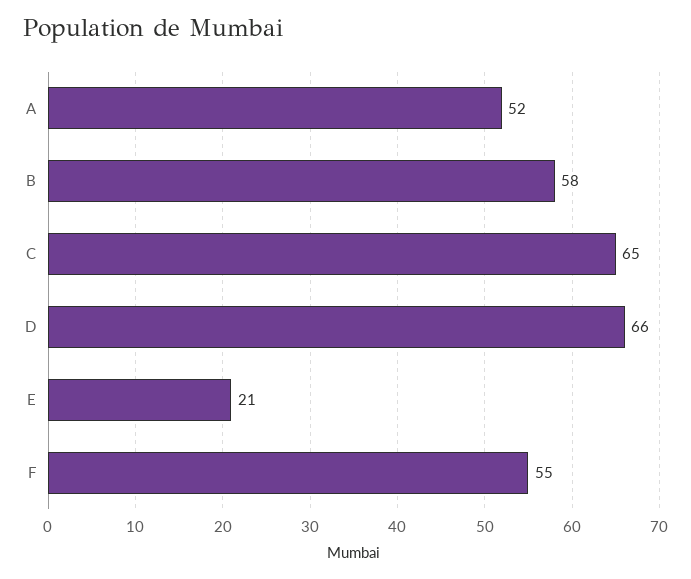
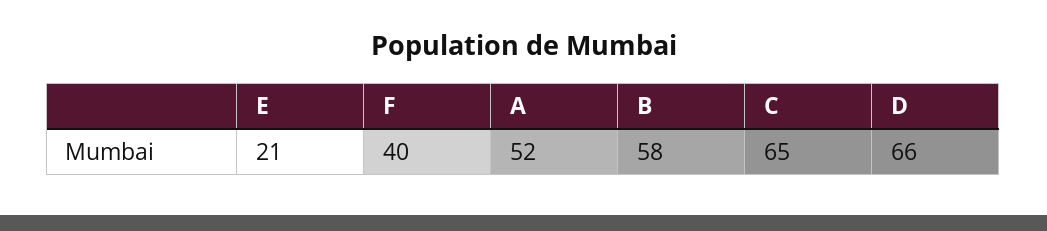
F: 55 -> 40

